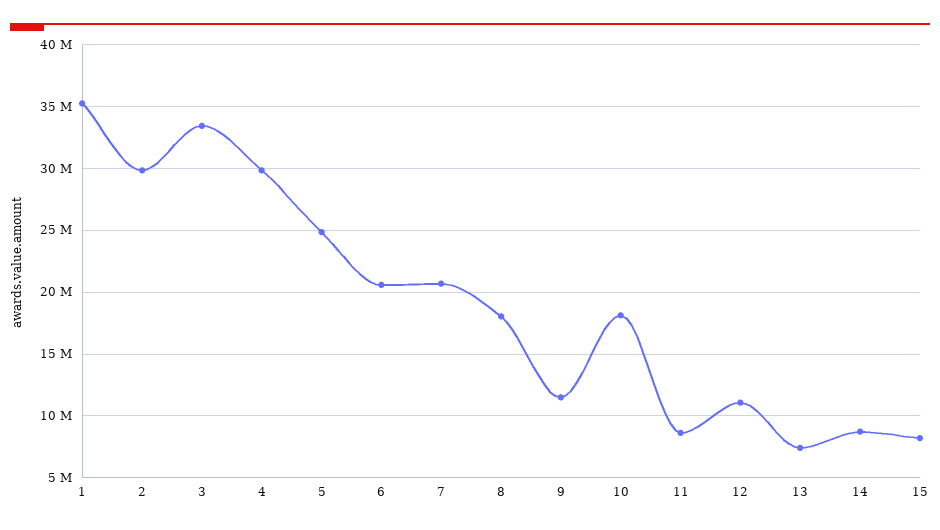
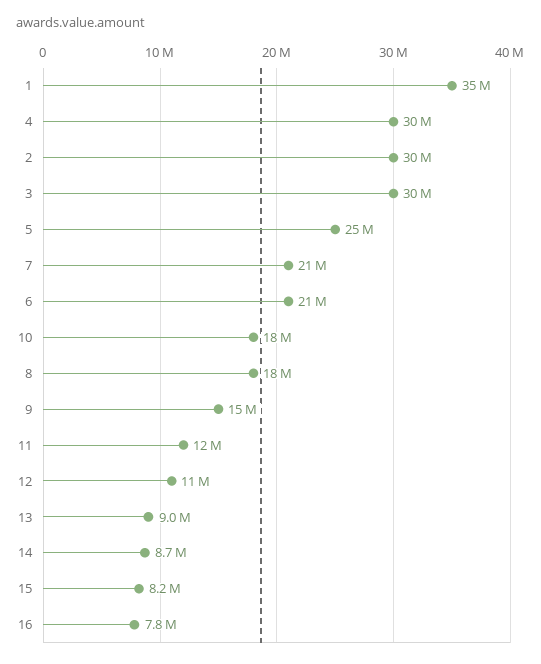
3: 33500000 -> 30000000
9: 11500000 -> 15000000
11: 8500000 -> 12000000
13: 7500000 -> 9000000
16: none -> 7800000

